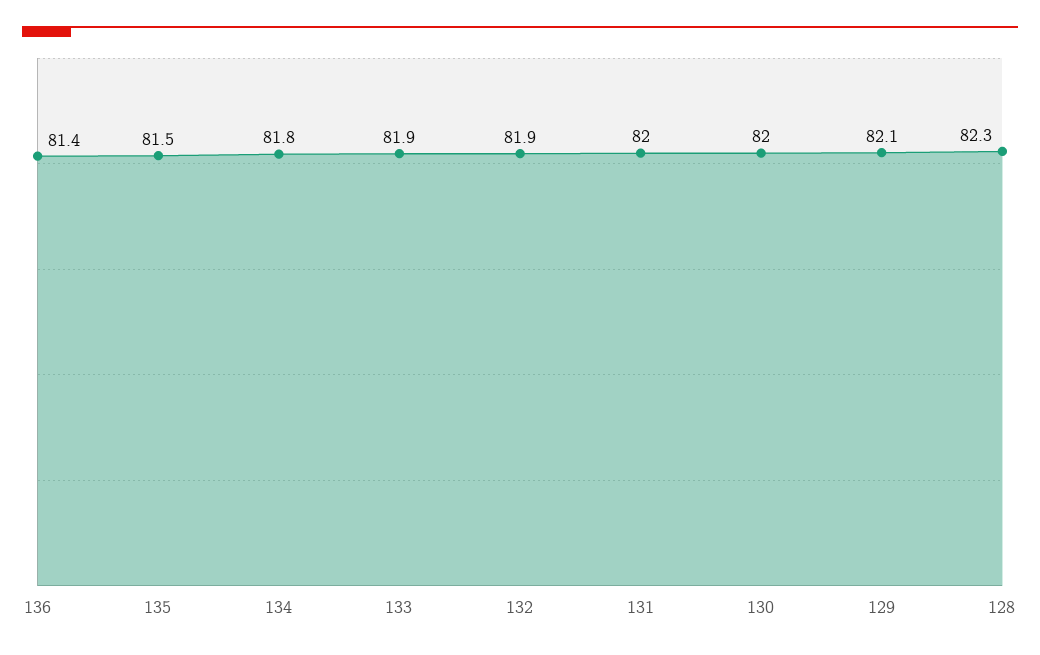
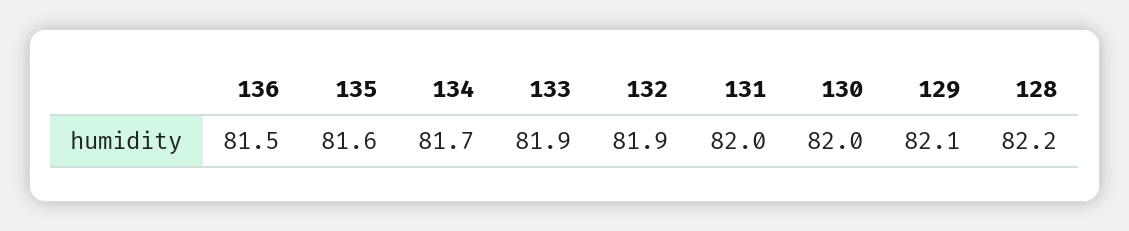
136: 81.4 -> 81.5
135: 81.5 -> 81.6
134: 81.8 -> 81.7
128: 82.3 -> 82.2

